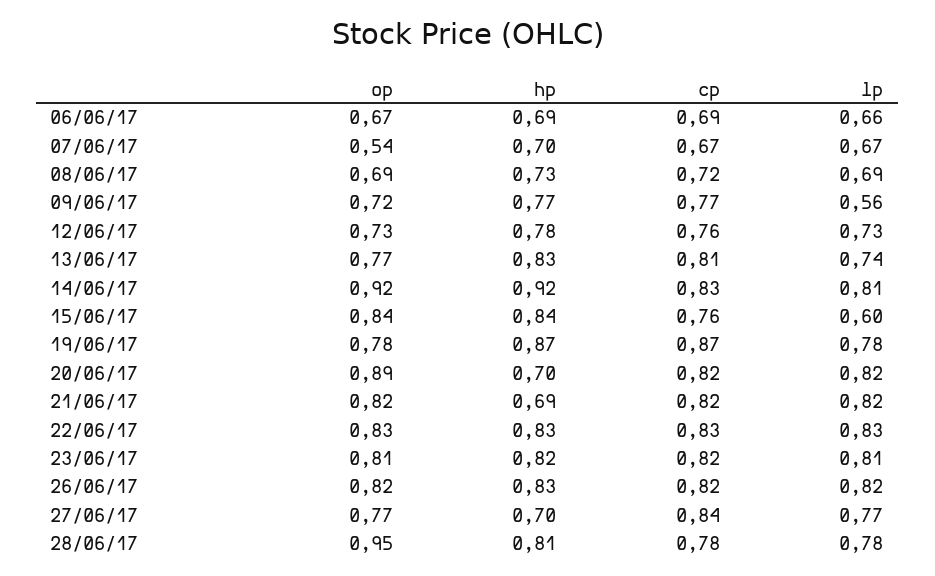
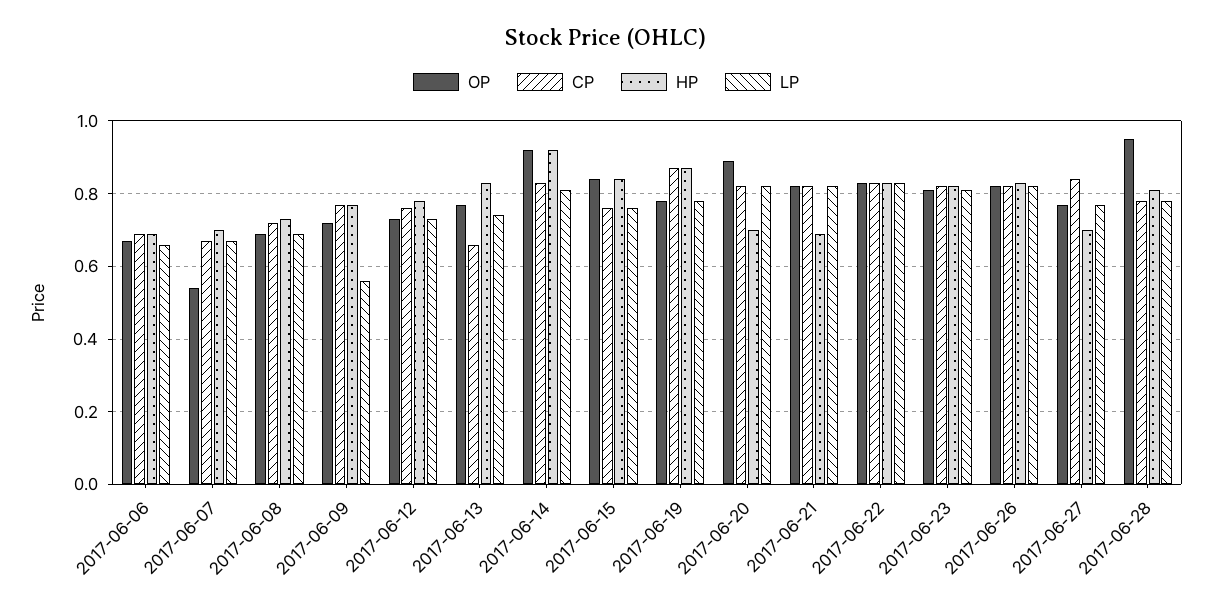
cp, 13/06/17: 0.81 -> 0.65
lp, 15/06/17: 0.6 -> 0.75

